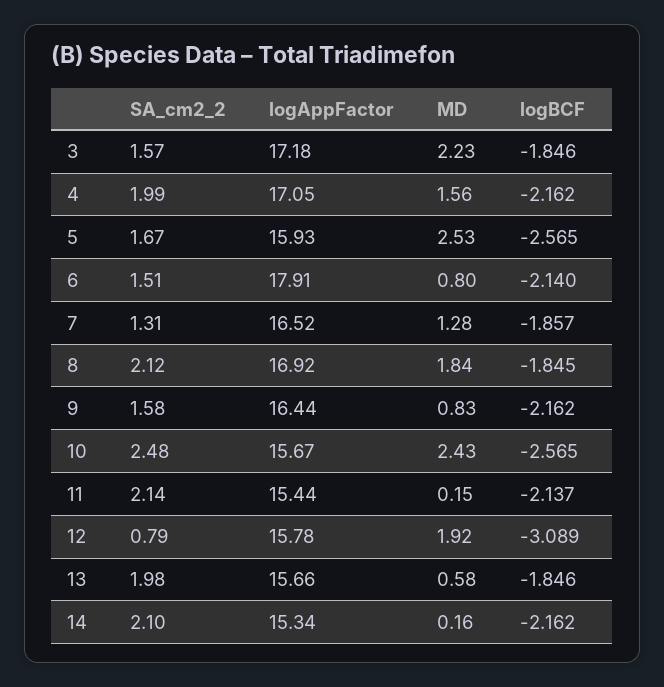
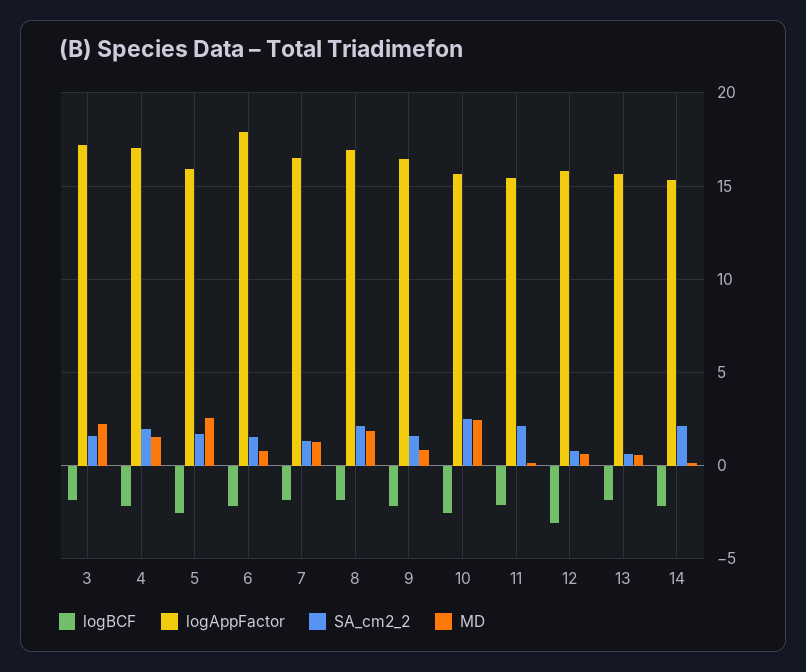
MD, 12: 1.92 -> 0.5
SA_cm2_2, 13: 1.98 -> 0.5

